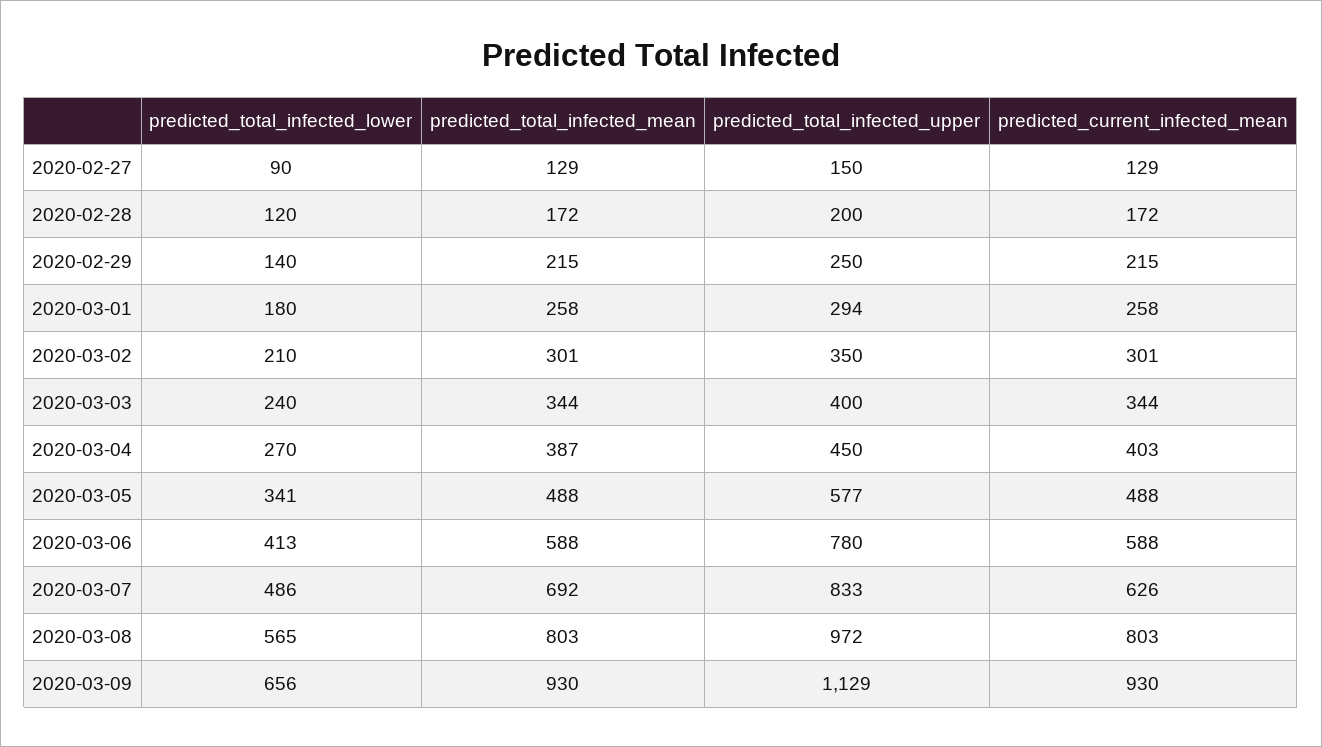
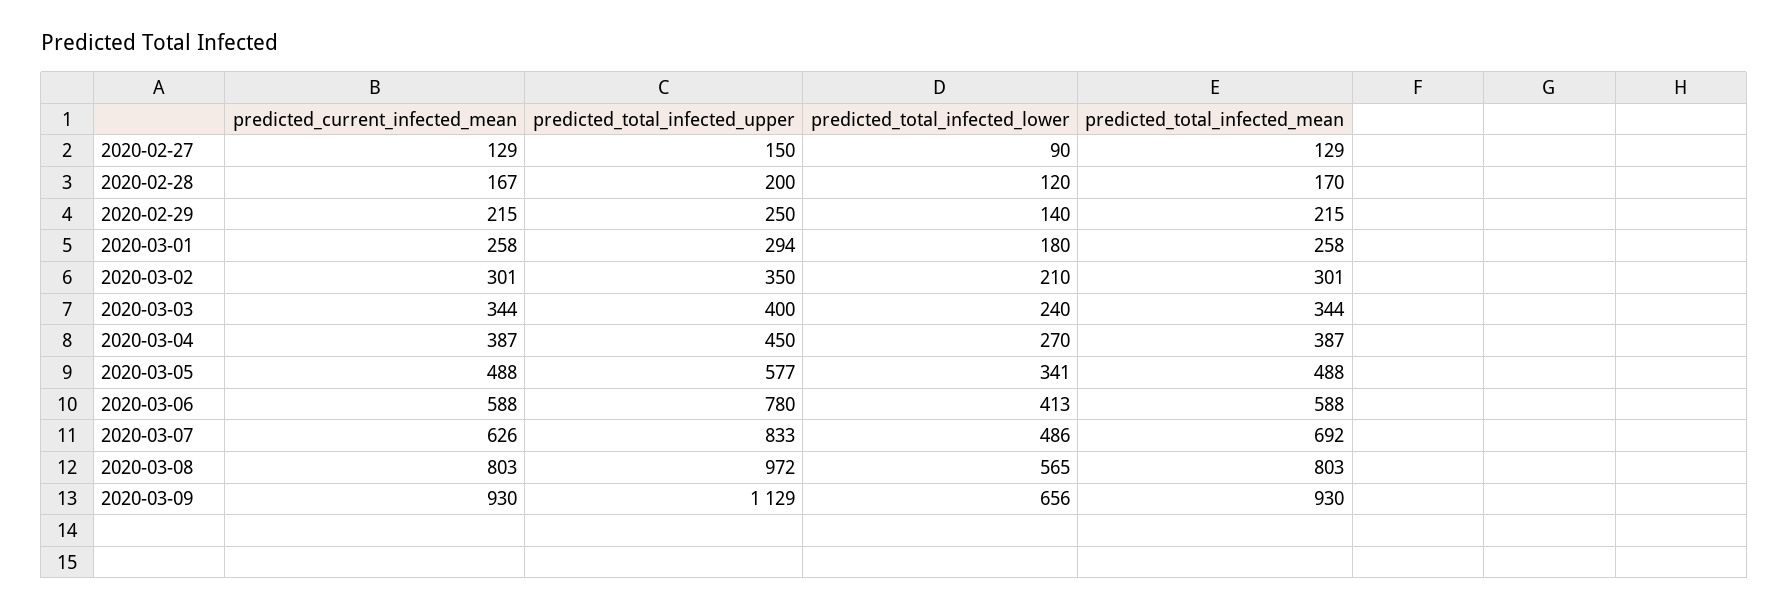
predicted_total_infected_mean, 2020-02-28: 172 -> 170
predicted_current_infected_mean, 2020-02-28: 172 -> 167
predicted_current_infected_mean, 2020-03-04: 403 -> 387

